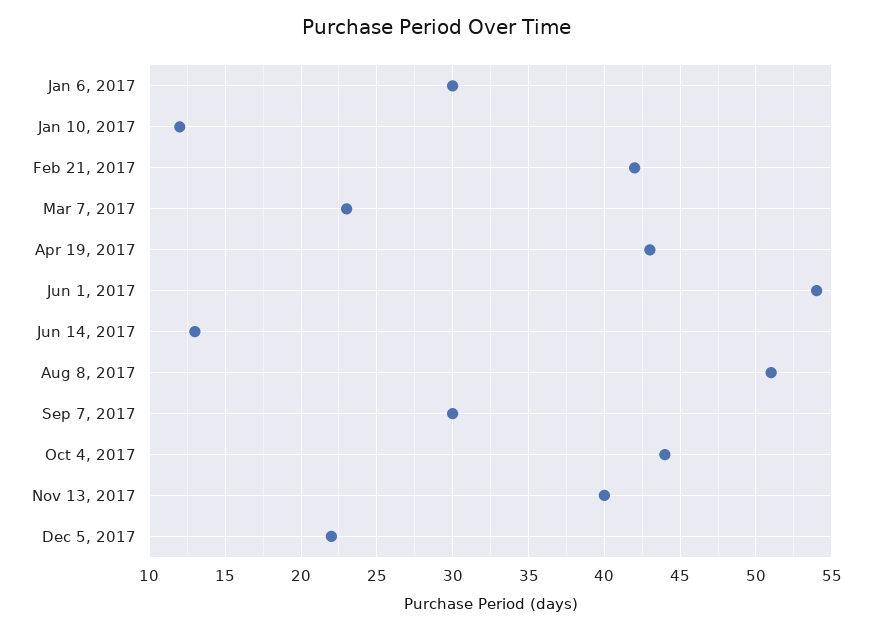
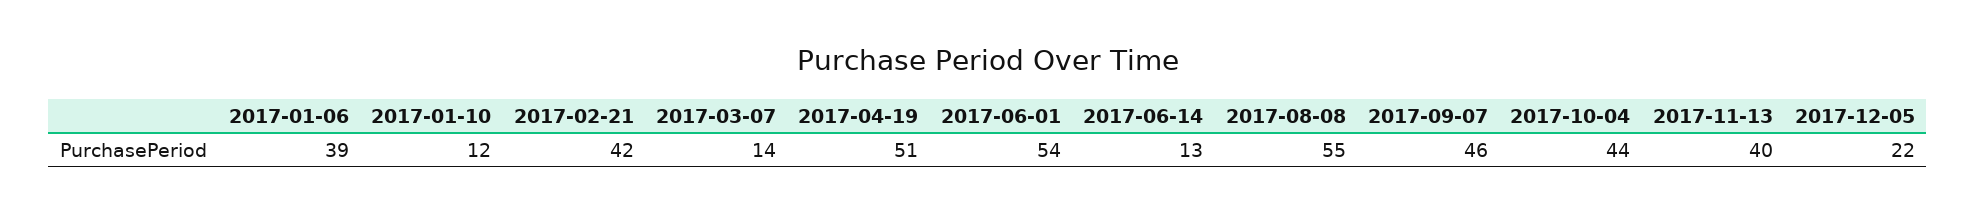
Jan 6, 2017: 30 -> 39
Mar 7, 2017: 23 -> 14
Apr 19, 2017: 43 -> 51
Aug 8, 2017: 51 -> 55
Sep 7, 2017: 30 -> 46

